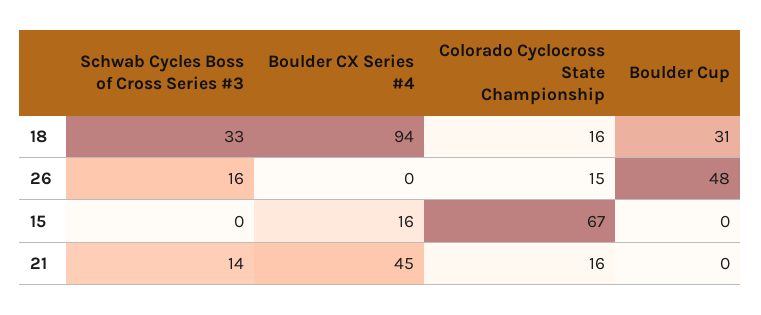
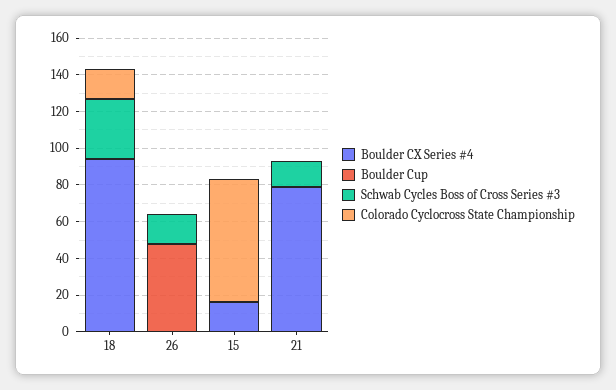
Boulder Cup, 18: 31 -> 0
Colorado Cyclocross State Championship, 26: 15 -> 0
Boulder CX Series #4, 21: 45 -> 80
Colorado Cyclocross State Championship, 21: 16 -> 0

